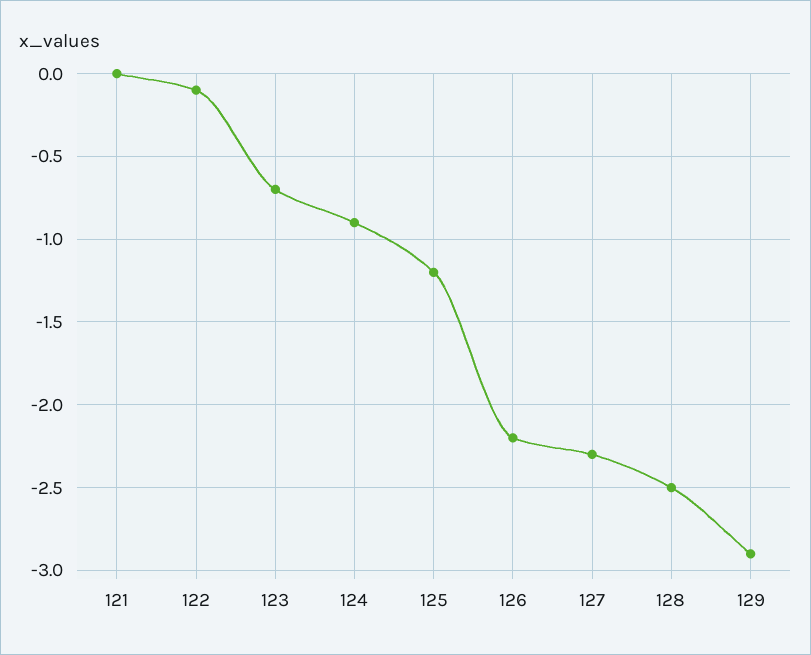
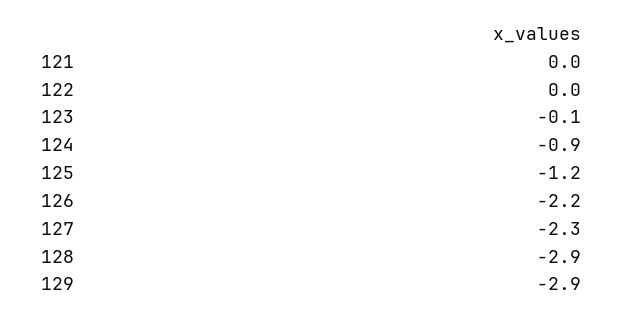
122: -0.1 -> 0
123: -0.7 -> -0.1
128: -2.5 -> -2.9

